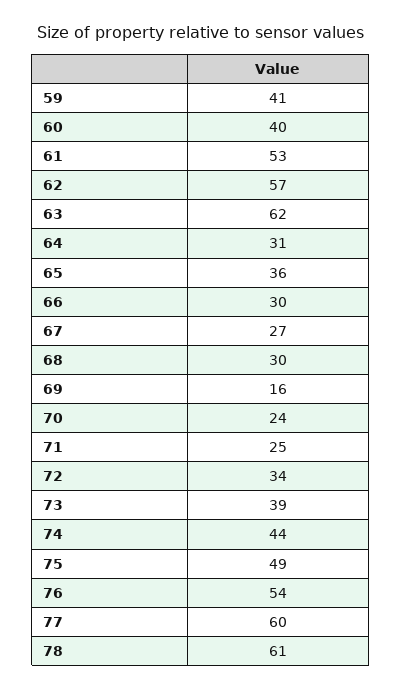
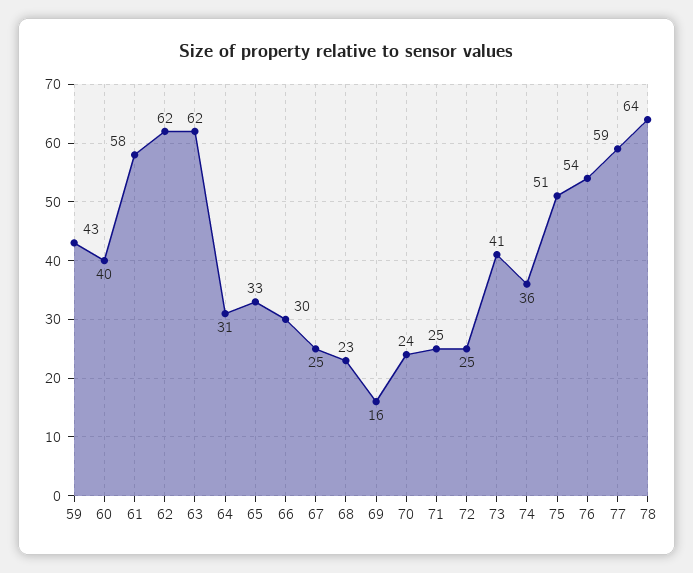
59: 41 -> 43
61: 53 -> 58
62: 57 -> 62
65: 36 -> 33
67: 27 -> 25
68: 30 -> 23
72: 34 -> 25
73: 39 -> 41
74: 44 -> 36
75: 49 -> 51
77: 60 -> 59
78: 61 -> 64

